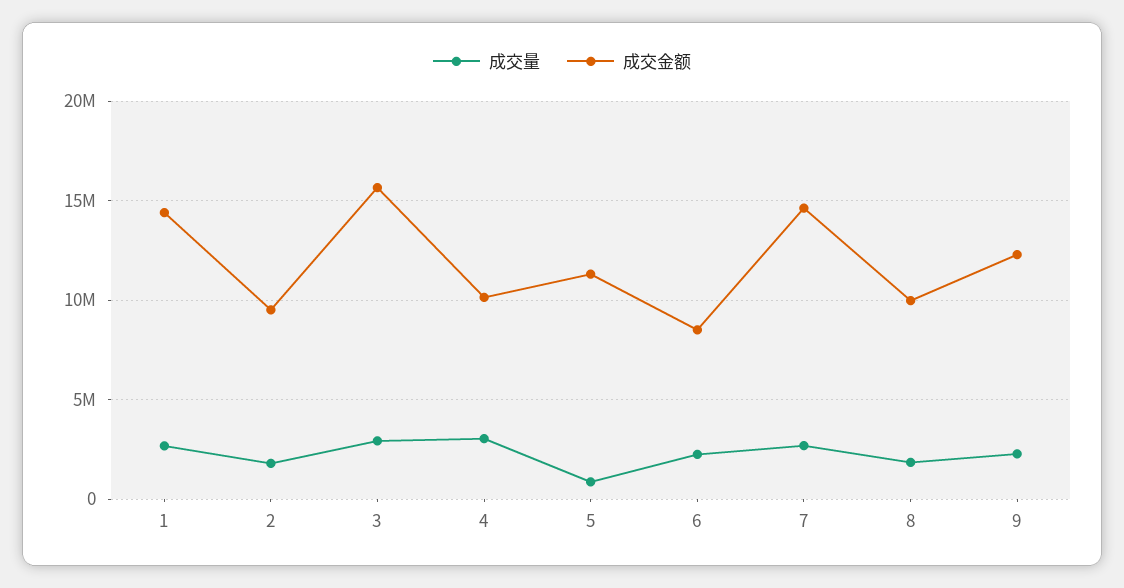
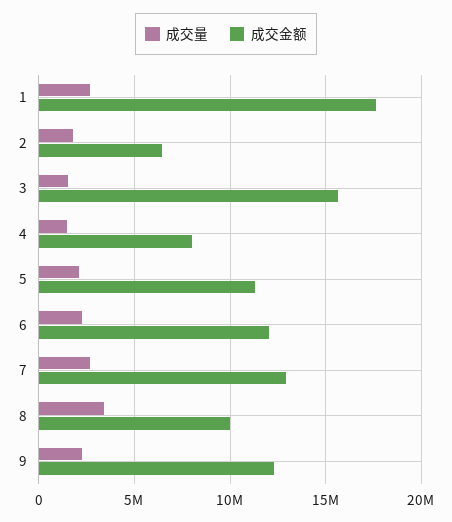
成交金额, 1: 14500000 -> 17500000
成交金额, 2: 9500000 -> 6500000
成交量, 3: 3000000 -> 1500000
成交量, 4: 3000000 -> 1500000
成交金额, 4: 10000000 -> 8000000
成交量, 5: 1000000 -> 2000000
成交金额, 6: 8500000 -> 12000000
成交金额, 7: 14500000 -> 13000000
成交量, 8: 2000000 -> 3500000

